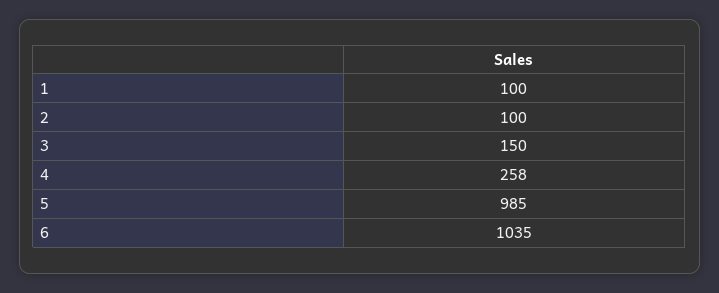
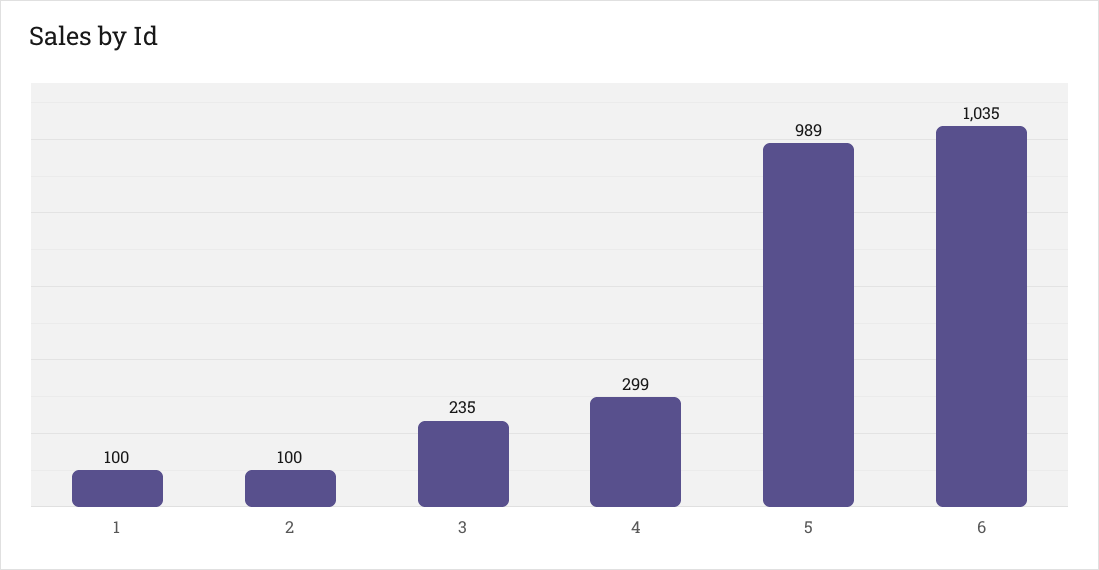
3: 150 -> 235
4: 258 -> 299
5: 985 -> 989

